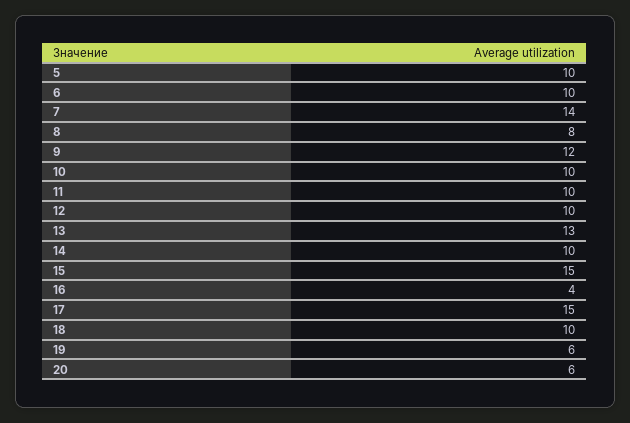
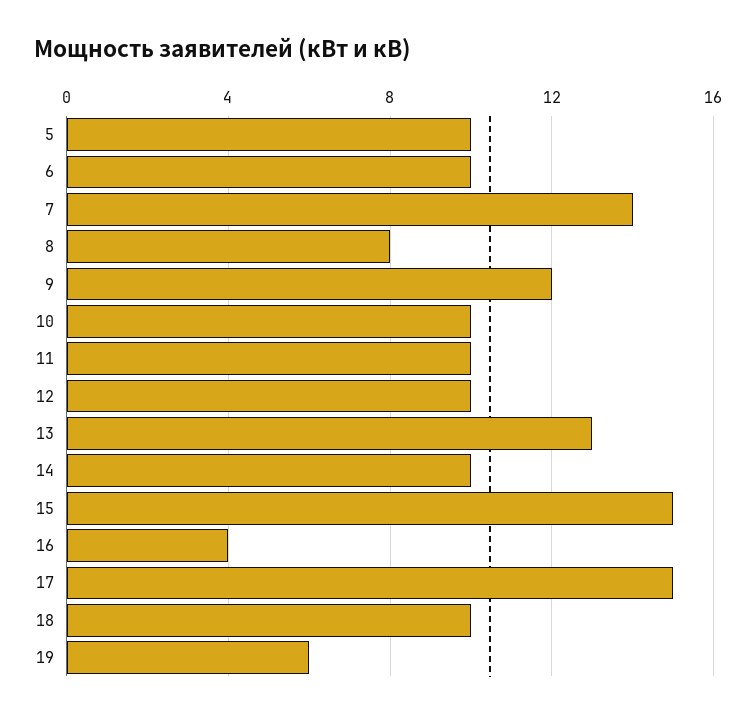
20: 6 -> none

